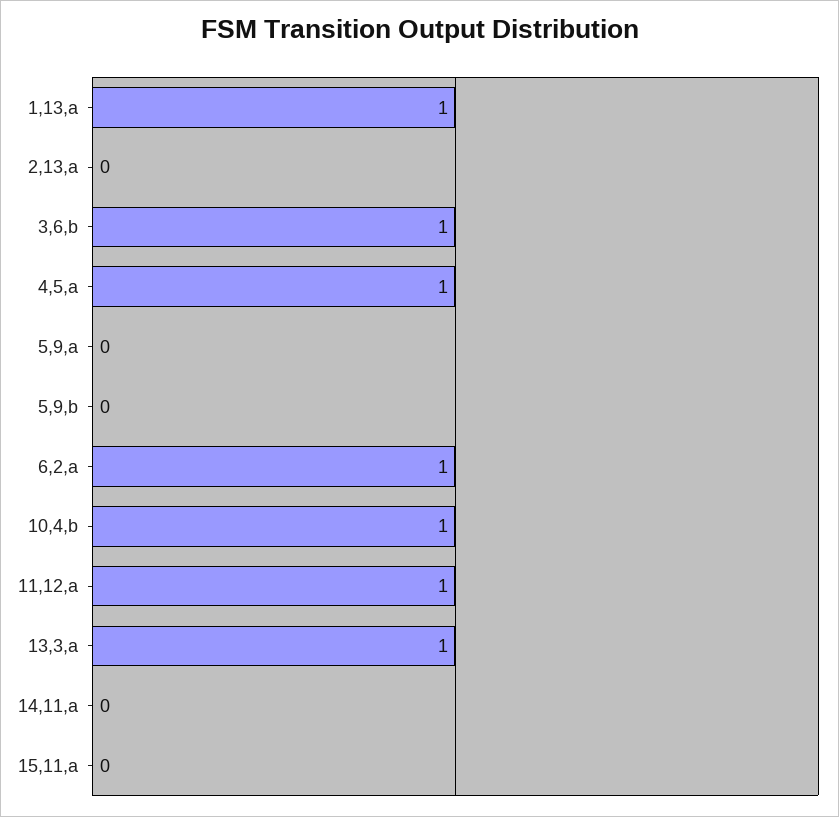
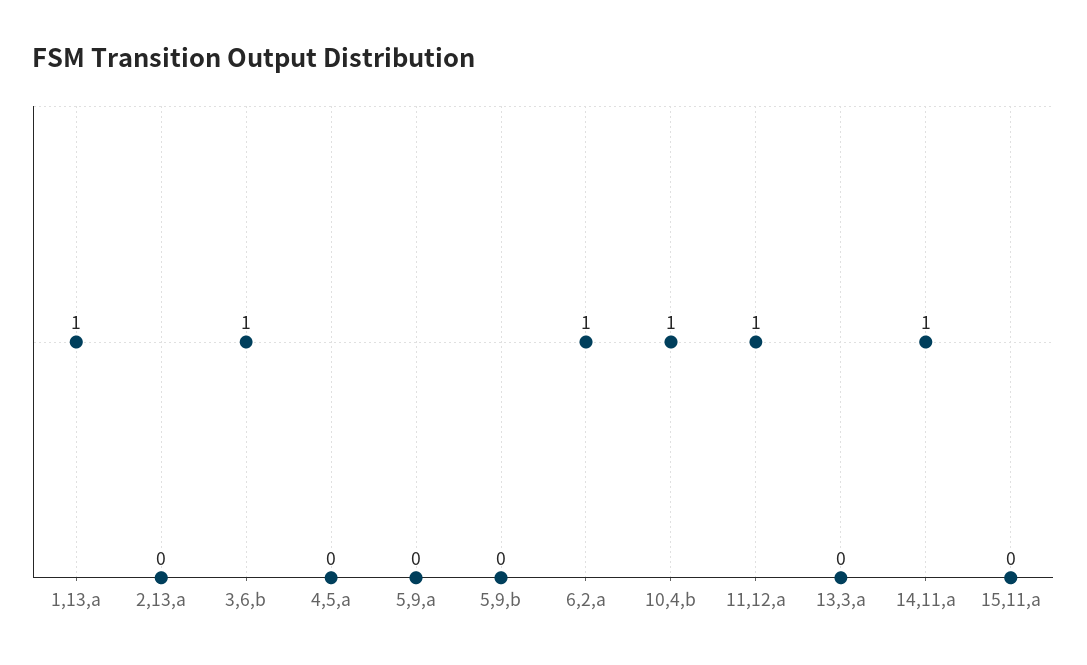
4,5,a: 1 -> 0
13,3,a: 1 -> 0
14,11,a: 0 -> 1

